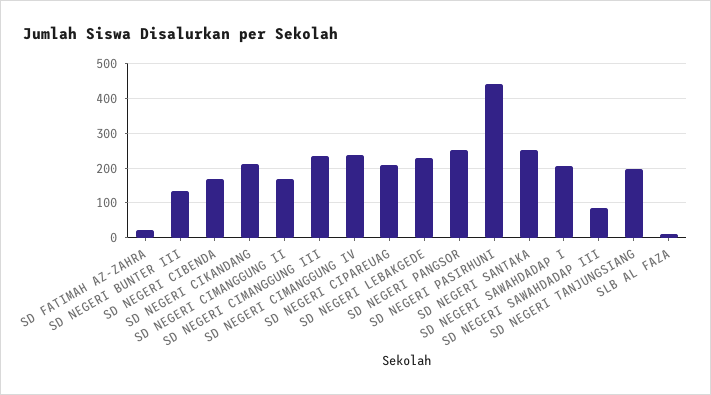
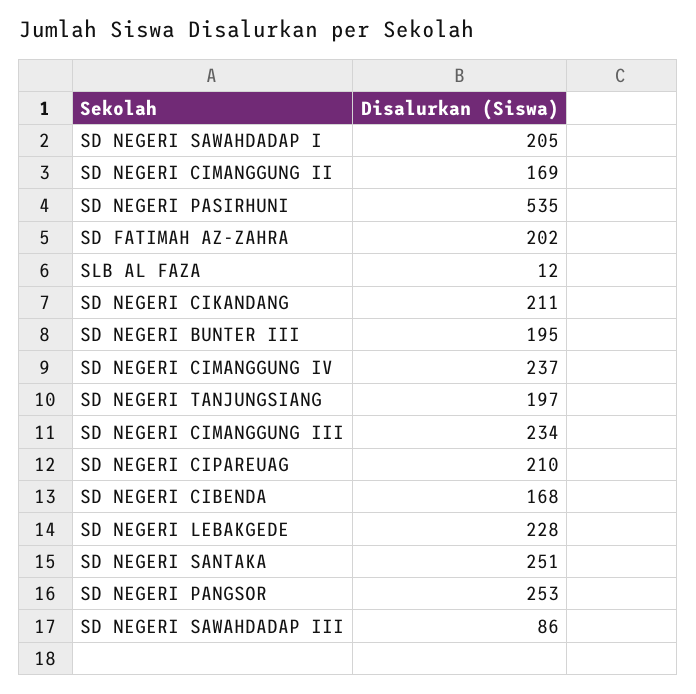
SD FATIMAH AZ-ZAHRA: 20 -> 202
SD NEGERI BUNTER III: 140 -> 195
SD NEGERI PASIRHUNI: 440 -> 535

